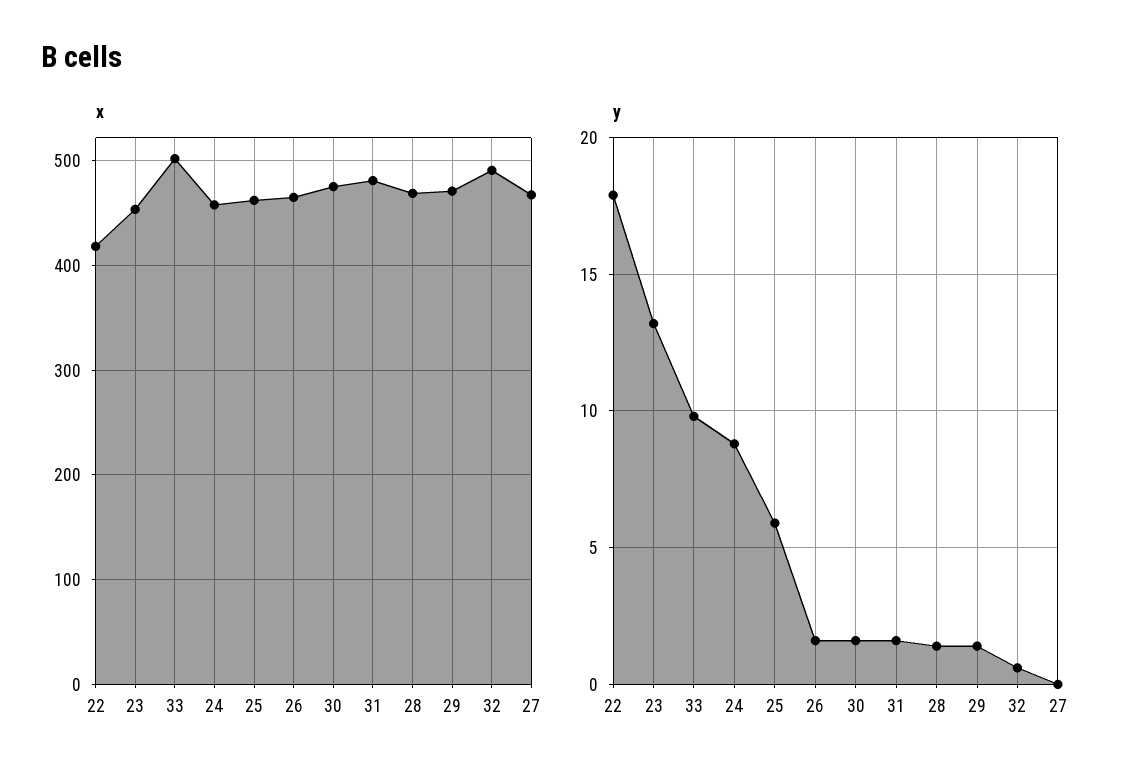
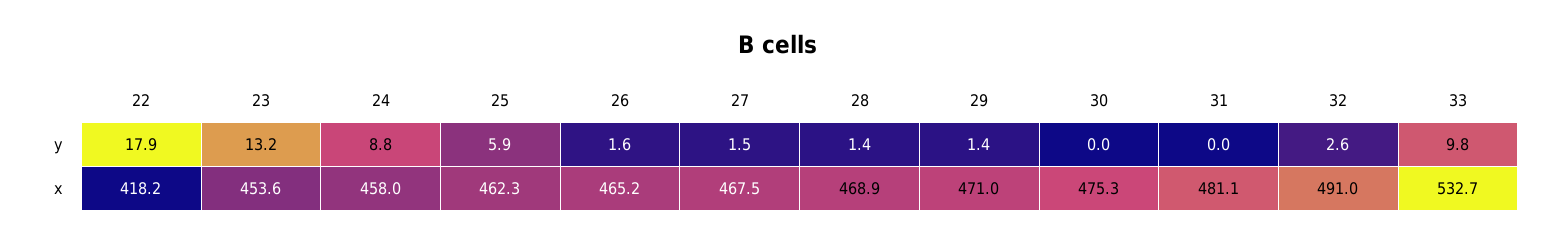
x, 33: 500 -> 532.7
y, 30: 1.5 -> 0
y, 31: 1.5 -> 0
y, 32: 0.5 -> 2.6
y, 27: 0 -> 1.5

